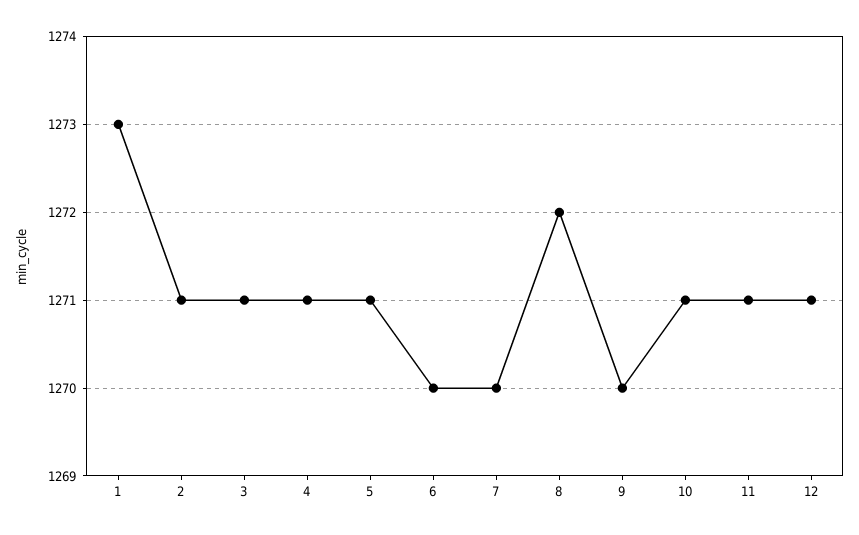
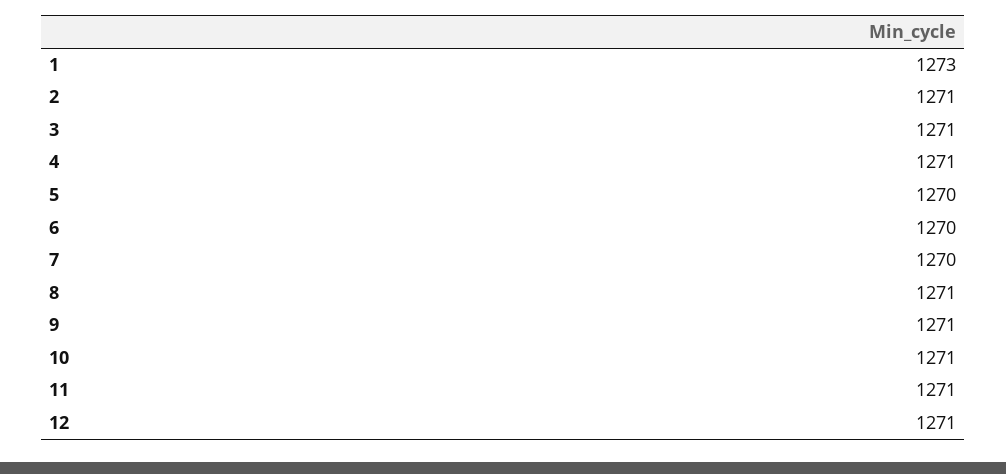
5: 1271 -> 1270
8: 1272 -> 1271
9: 1270 -> 1271

